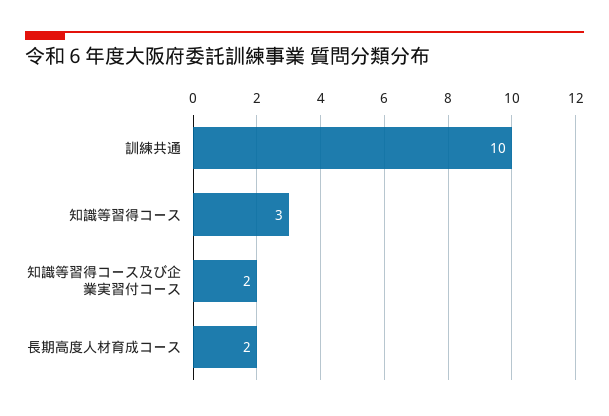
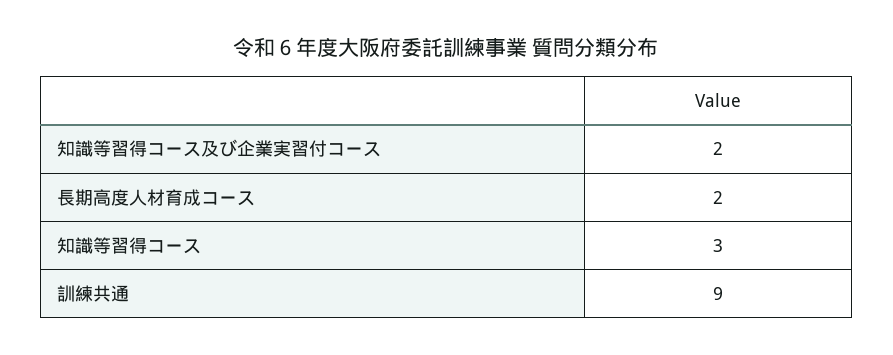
訓練共通: 10 -> 9

